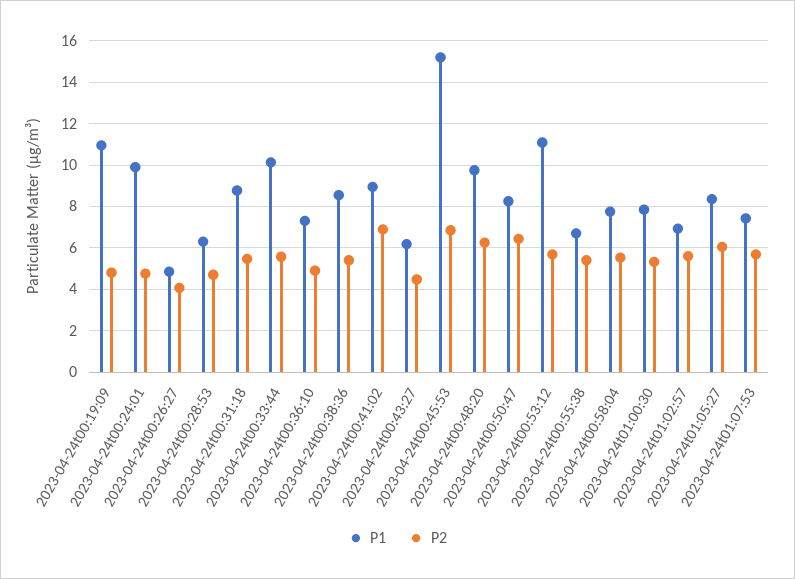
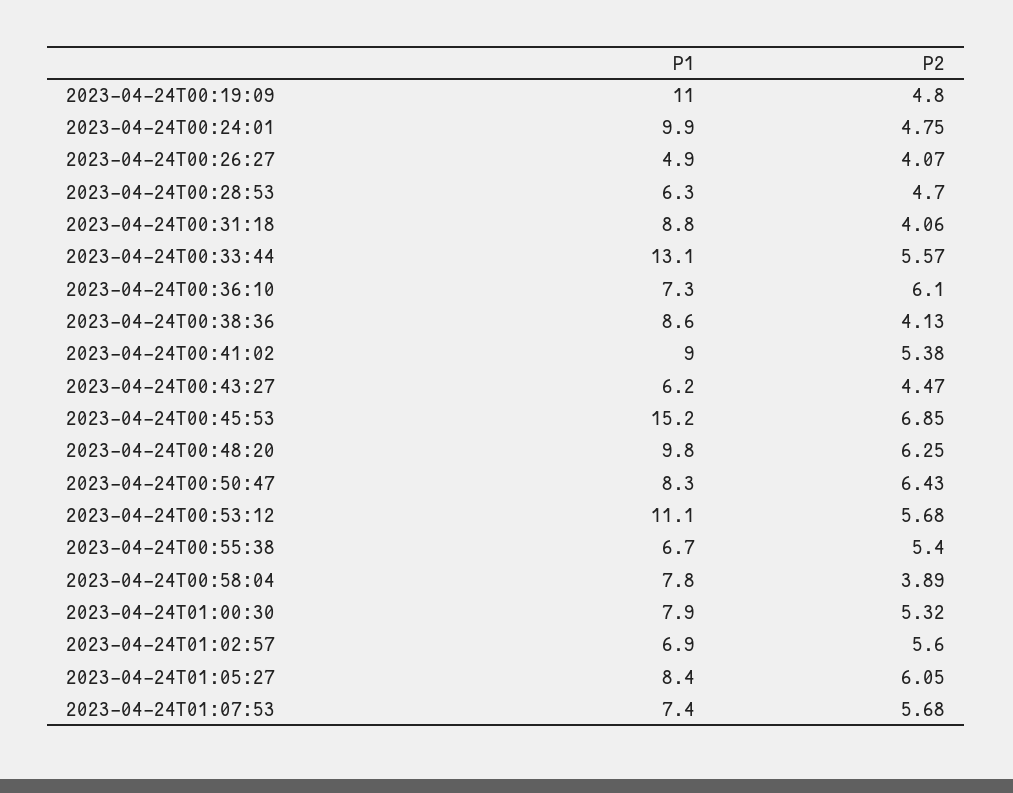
P2, 2023-04-24t00:31:18: 5.5 -> 4.06
P1, 2023-04-24t00:33:44: 10 -> 13.1
P2, 2023-04-24t00:36:10: 5 -> 6.1
P2, 2023-04-24t00:38:36: 5.5 -> 4.13
P2, 2023-04-24t00:41:02: 7 -> 5.38
P2, 2023-04-24t00:58:04: 5.5 -> 3.89

